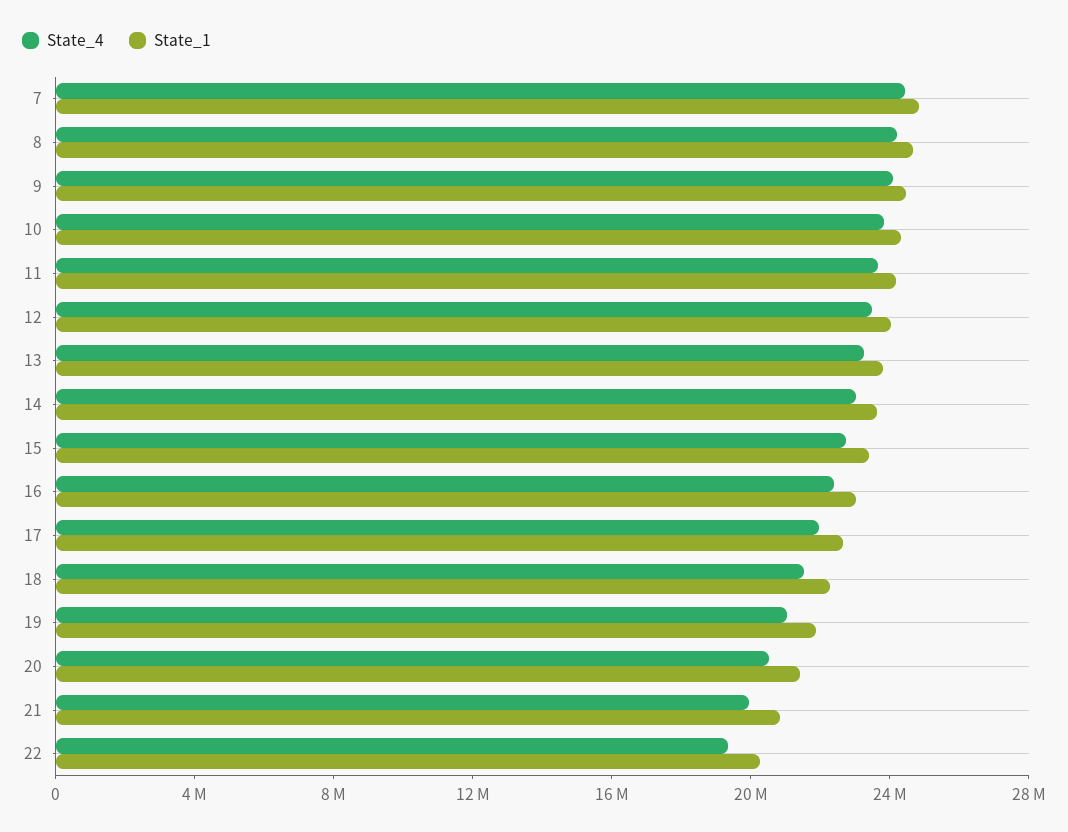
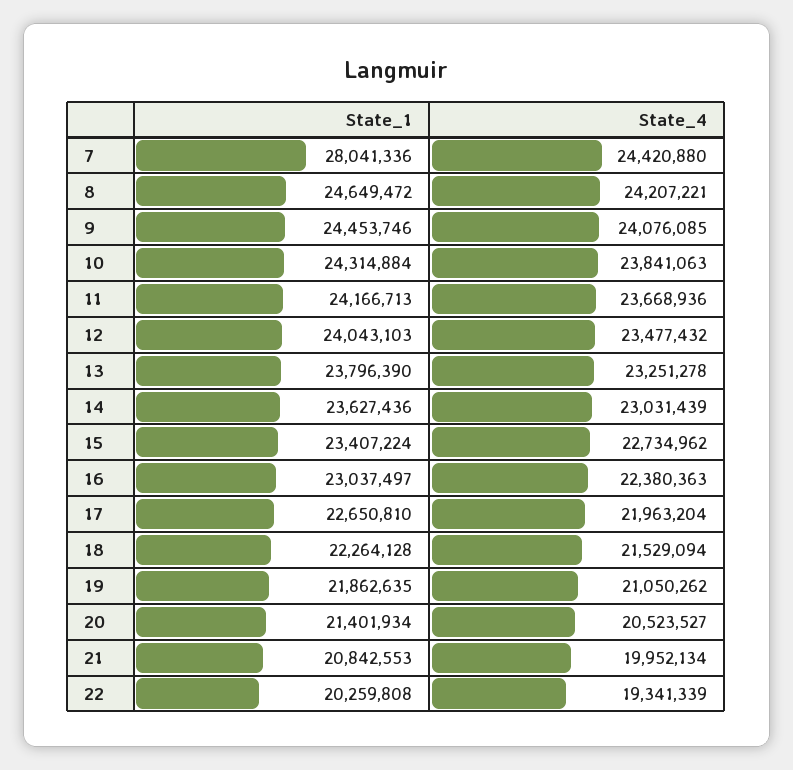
State_1, 7: 25000000 -> 28041336

